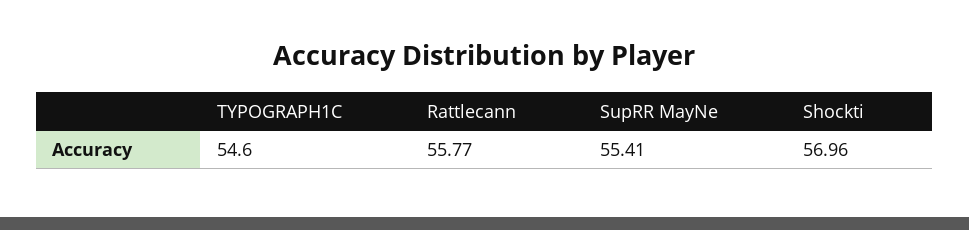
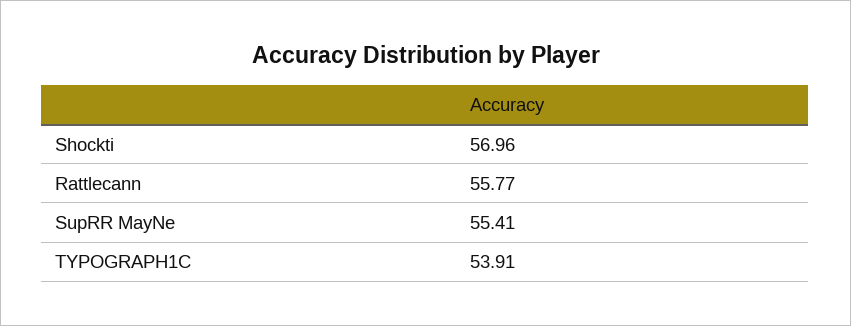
TYPOGRAPH1C: 54.6 -> 53.91

